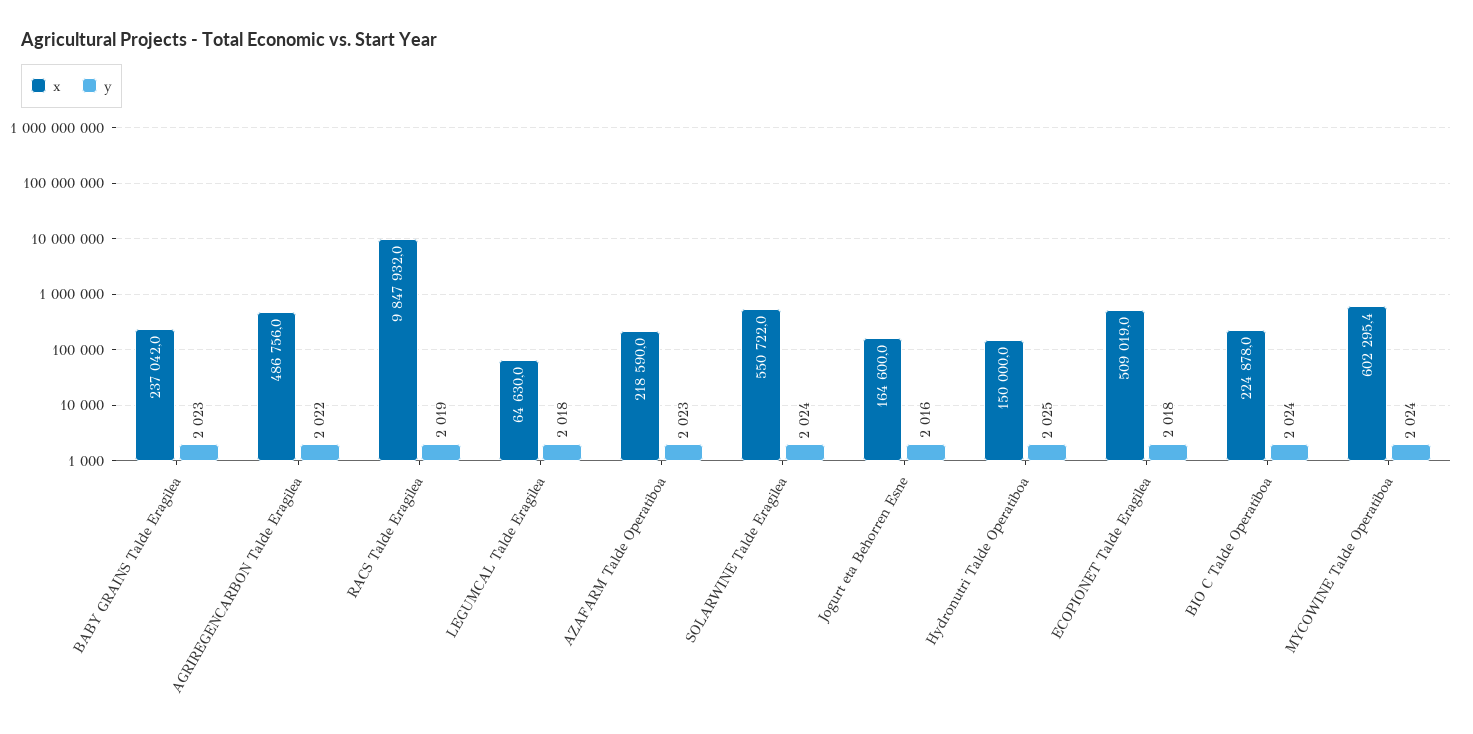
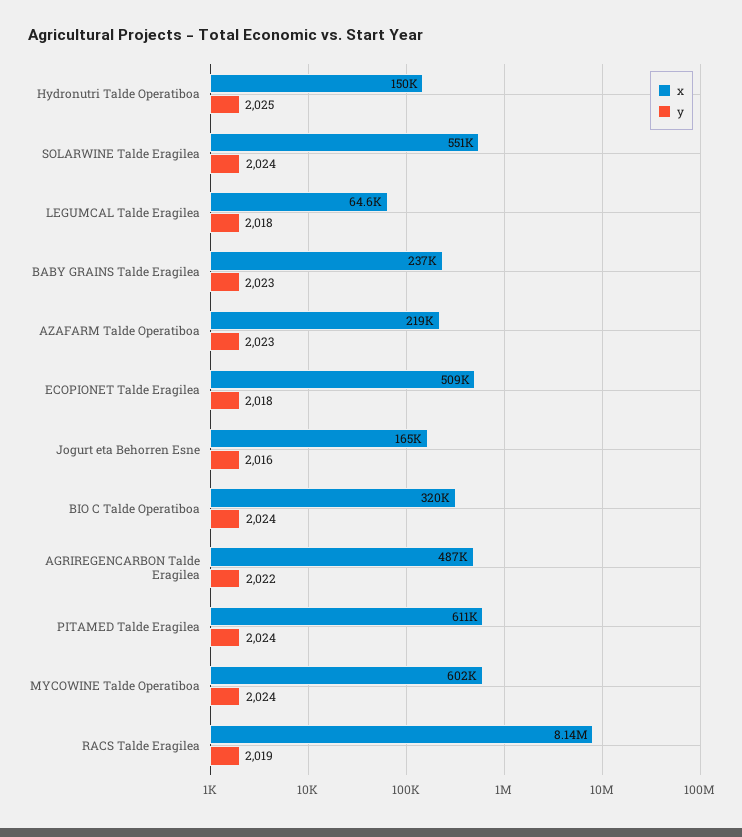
x, RACS Talde Eragilea: 9847932 -> 8140000
x, BIO C Talde Operatiboa: 224878 -> 320000
x, PITAMED Talde Eragilea: none -> 611000
y, PITAMED Talde Eragilea: none -> 2024

